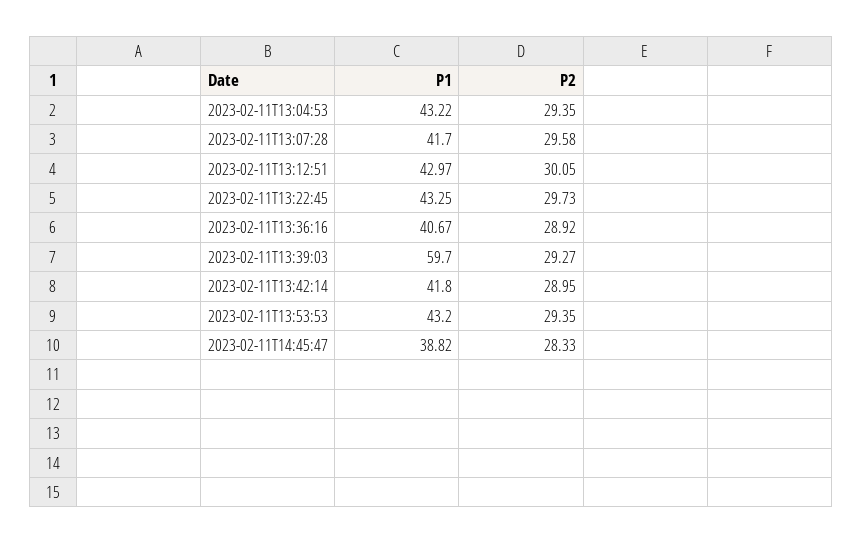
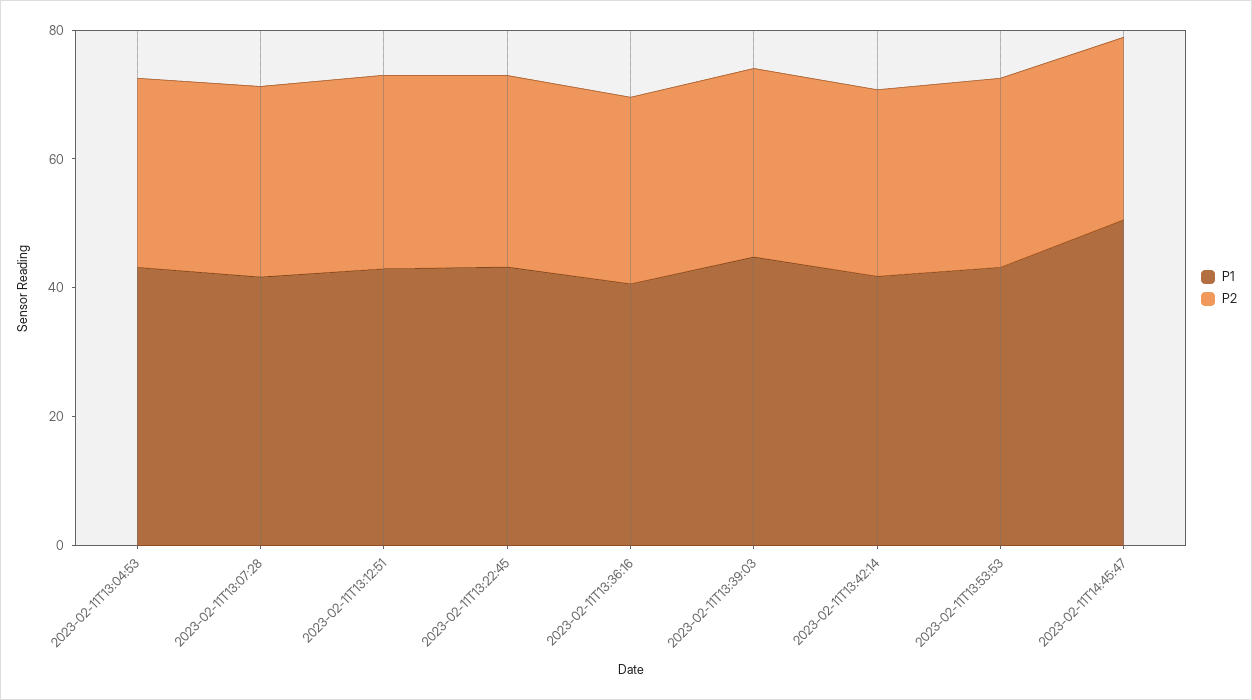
P1, 2023-02-11T13:39:03: 59.7 -> 45
P1, 2023-02-11T14:45:47: 38.82 -> 50

